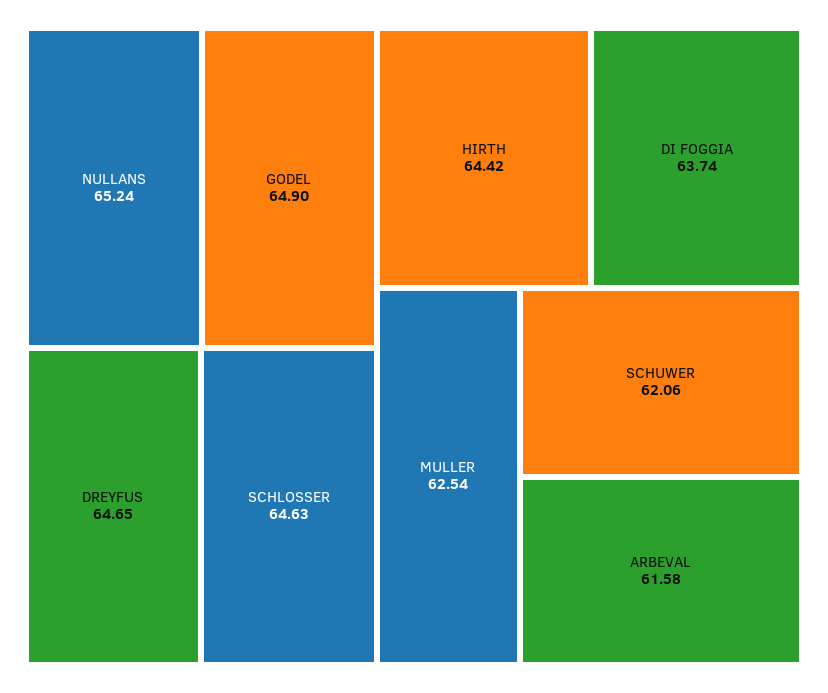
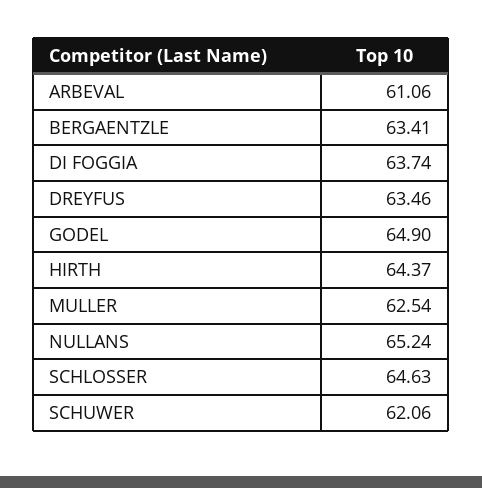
DREYFUS: 64.65 -> 63.46
HIRTH: 64.42 -> 64.37
ARBEVAL: 61.58 -> 61.06
BERGAENTZLE: none -> 63.41

